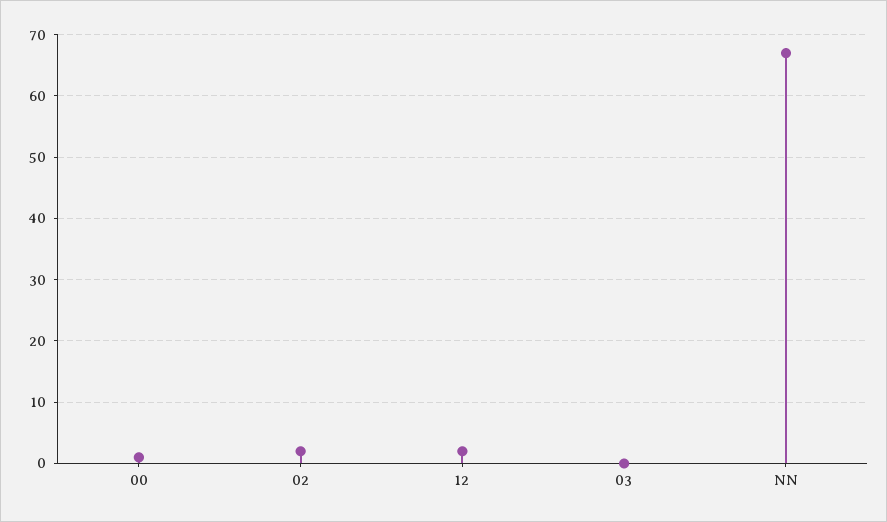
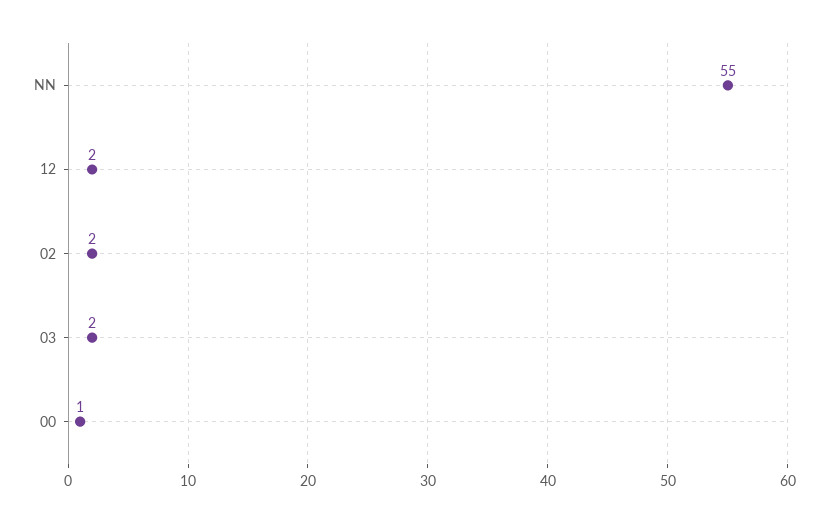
03: 0 -> 2
NN: 67 -> 55

